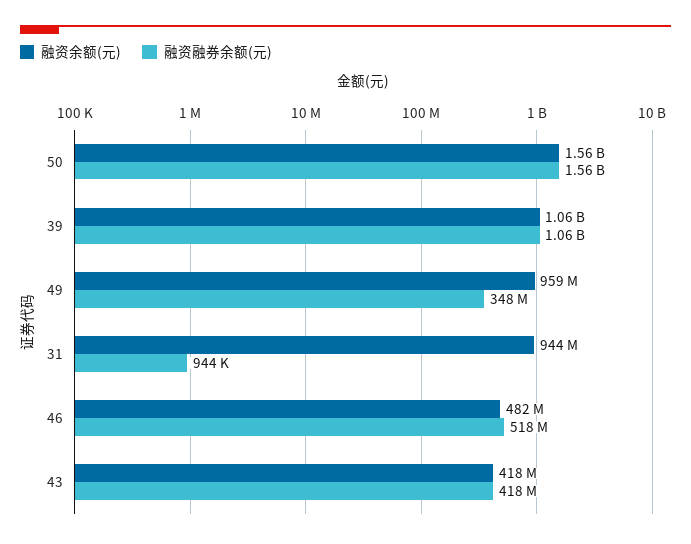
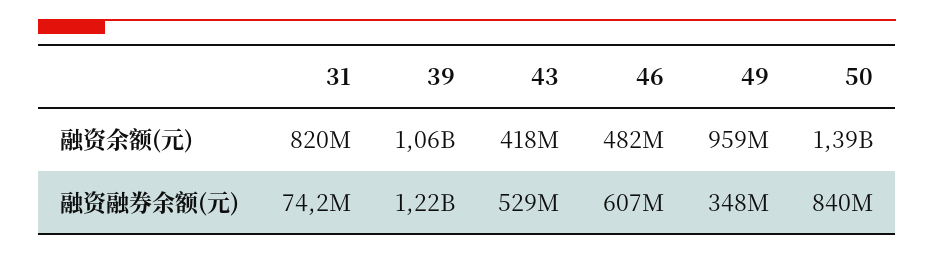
融资余额(元), 50: 1560000000 -> 1390000000
融资融券余额(元), 50: 1560000000 -> 840000000
融资融券余额(元), 39: 1060000000 -> 1220000000
融资余额(元), 31: 944000000 -> 820000000
融资融券余额(元), 31: 944000 -> 74200000
融资融券余额(元), 46: 518000000 -> 607000000
融资融券余额(元), 43: 418000000 -> 529000000

